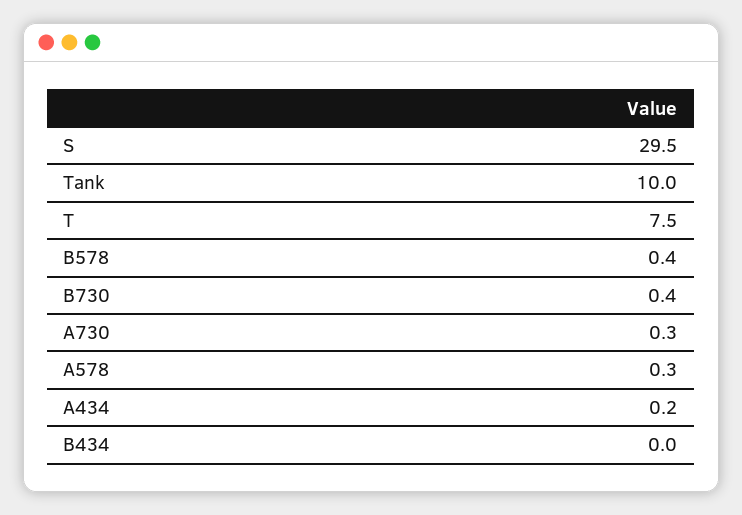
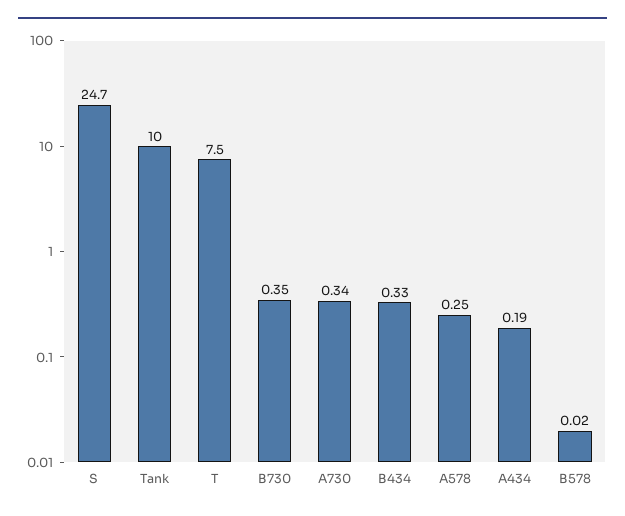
S: 29.5 -> 24.7
B578: 0.4 -> 0.02
B434: 0 -> 0.33

